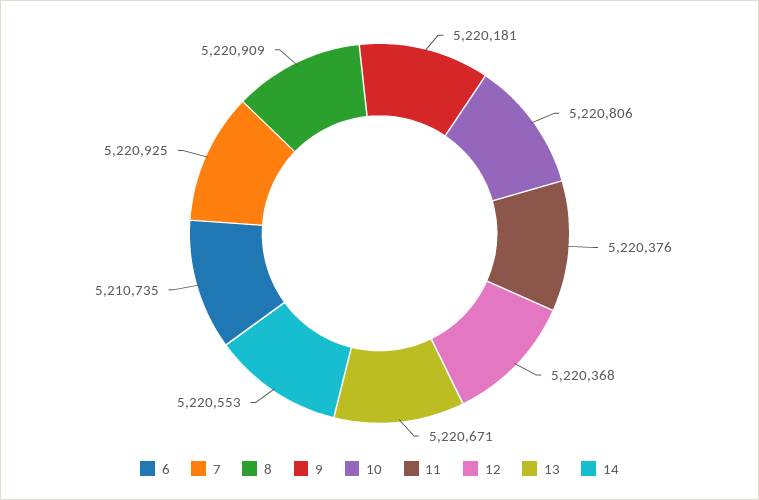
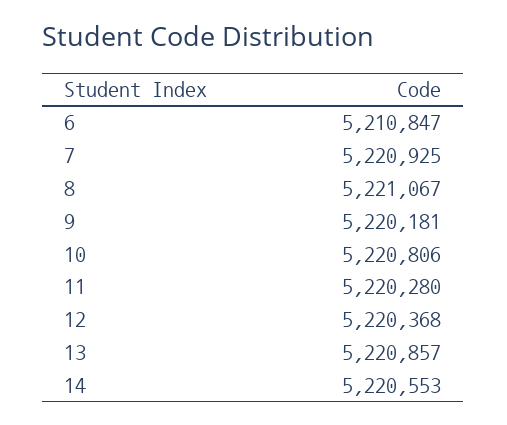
6: 5210735 -> 5210847
8: 5220909 -> 5221067
11: 5220376 -> 5220280
13: 5220671 -> 5220857

